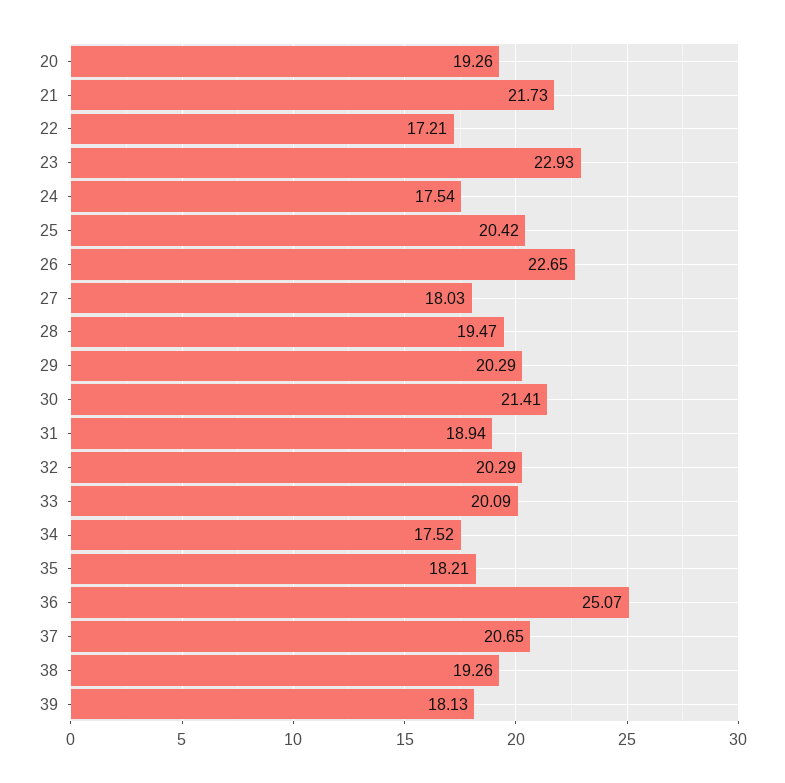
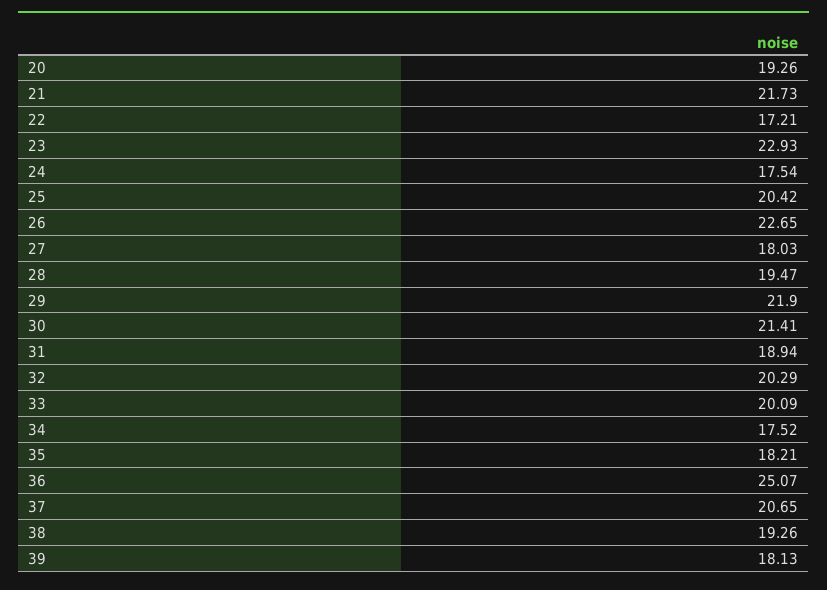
29: 20.29 -> 21.9

